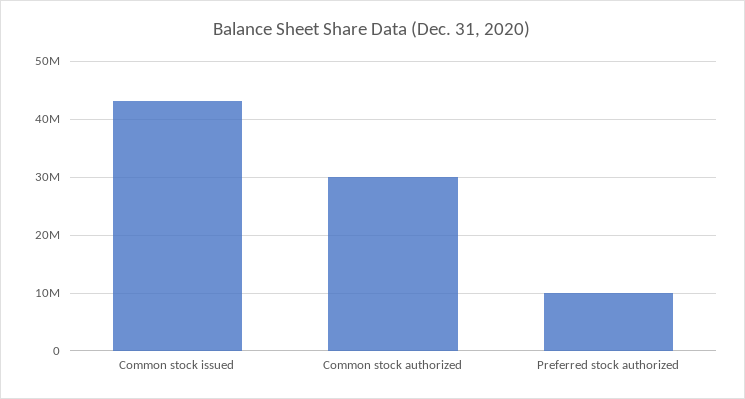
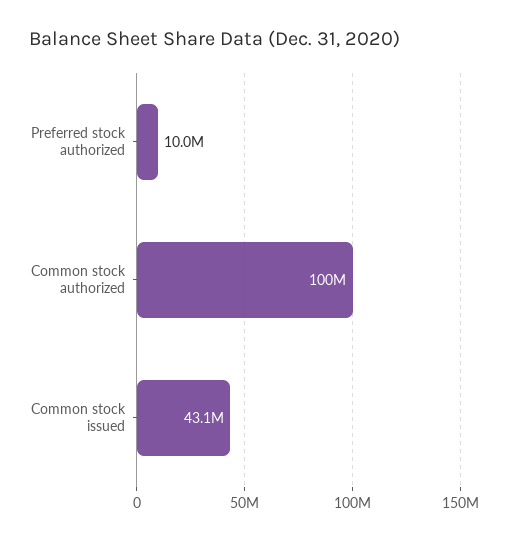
Common stock authorized: 30000000 -> 100000000

